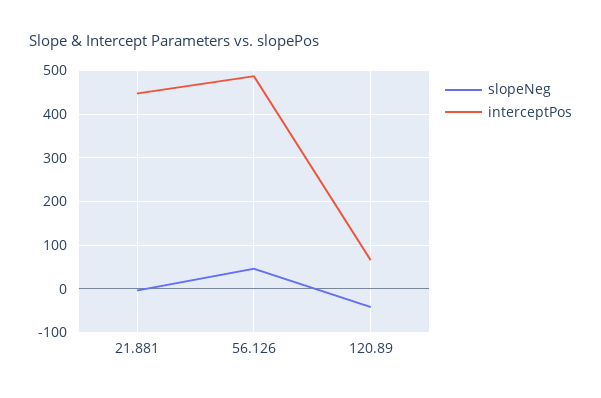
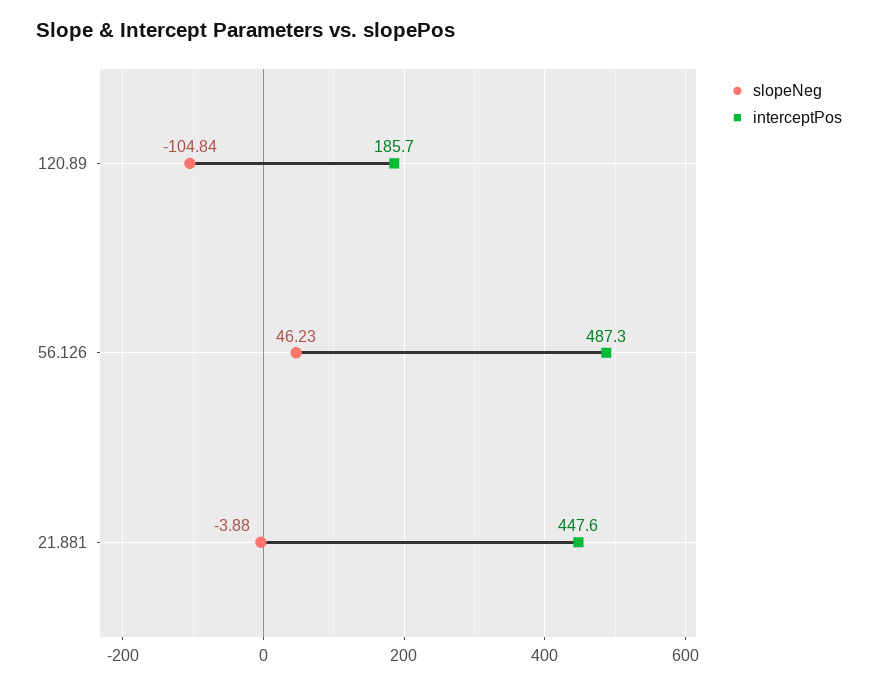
slopeNeg, 120.89: -40 -> -104.84
interceptPos, 120.89: 60 -> 185.7

